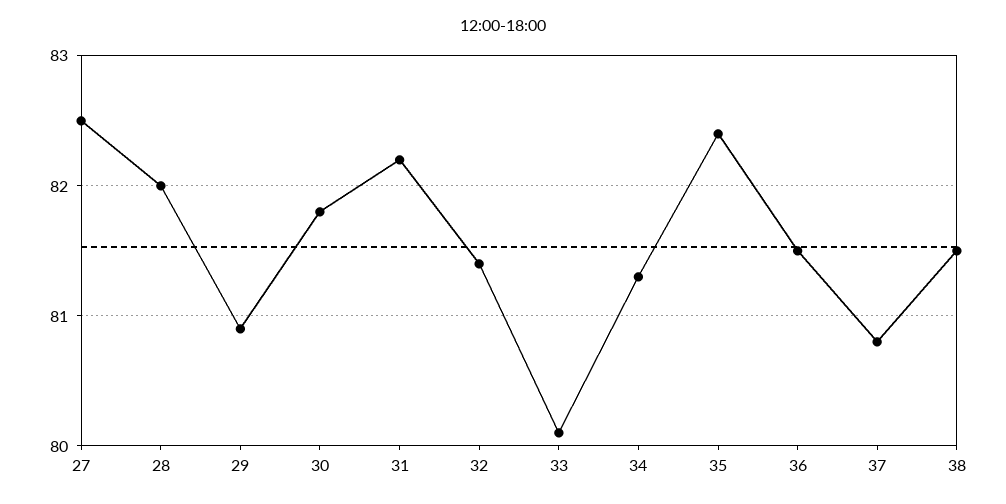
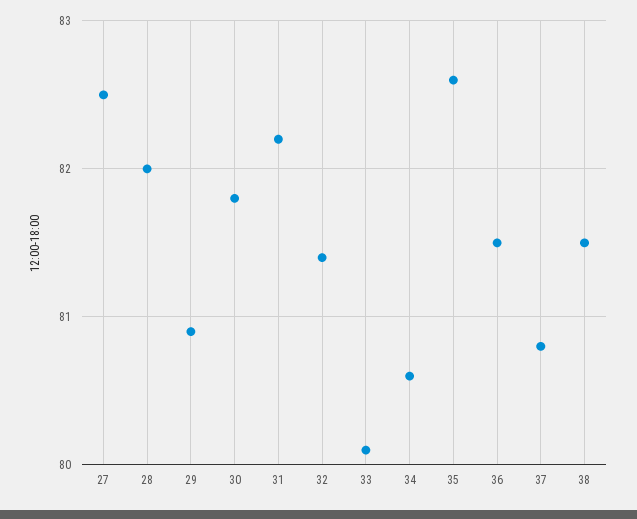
34: 81.3 -> 80.6
35: 82.4 -> 82.6

